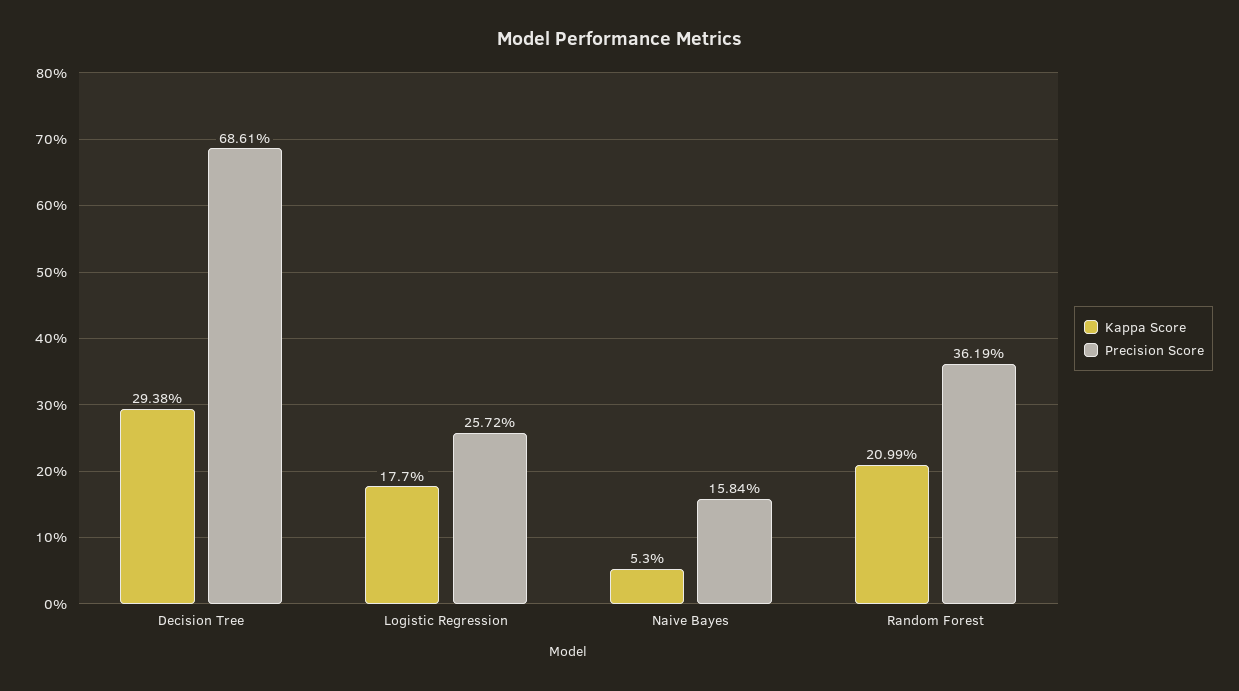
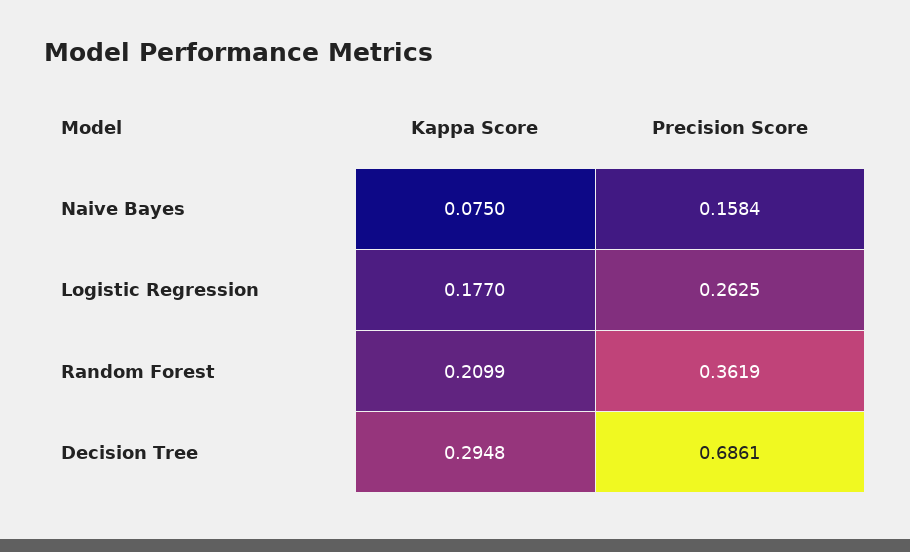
Kappa Score, Decision Tree: 0.2938 -> 0.2948
Precision Score, Logistic Regression: 0.2572 -> 0.2625
Kappa Score, Naive Bayes: 0.053 -> 0.075

